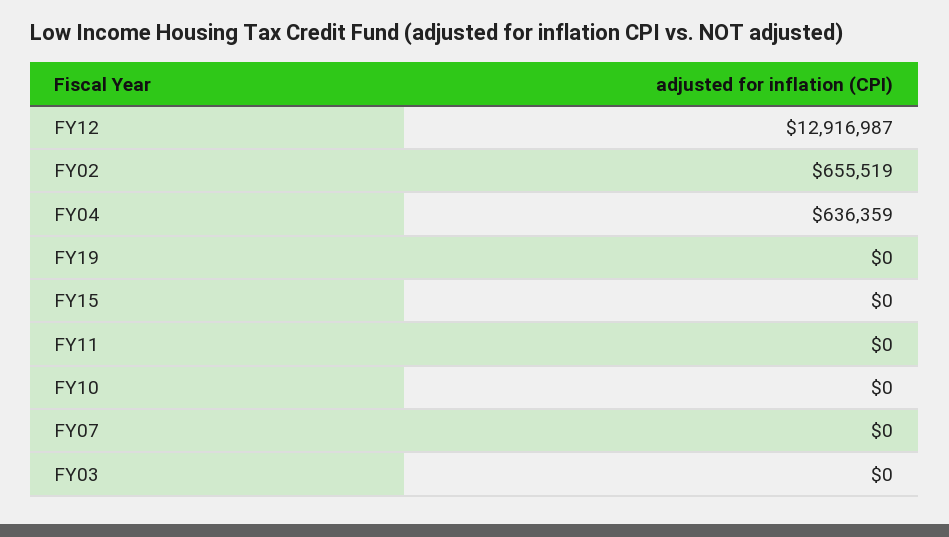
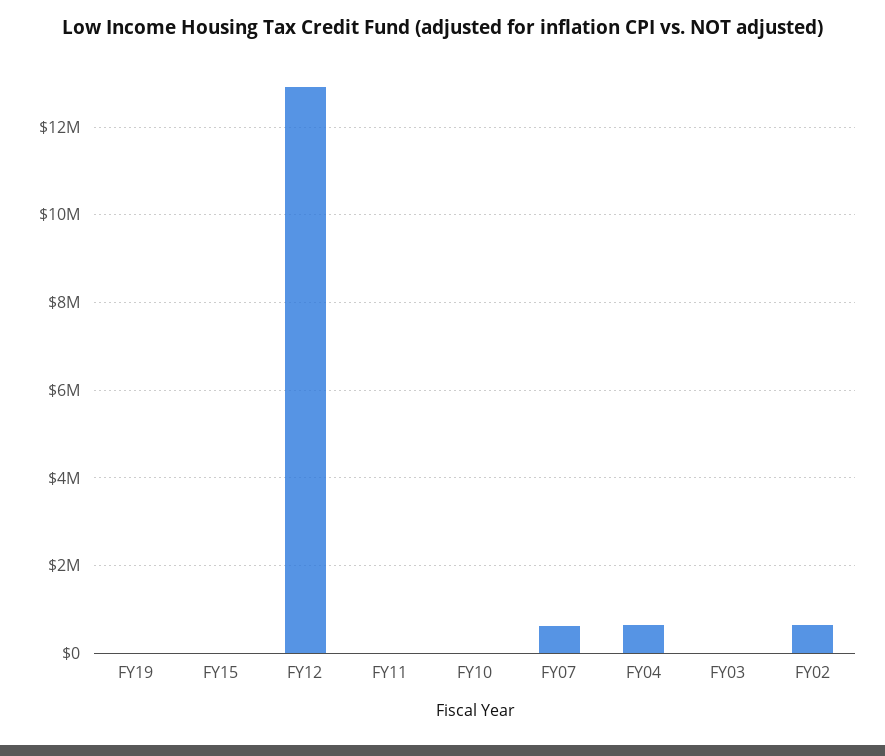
FY07: 0 -> 600000

